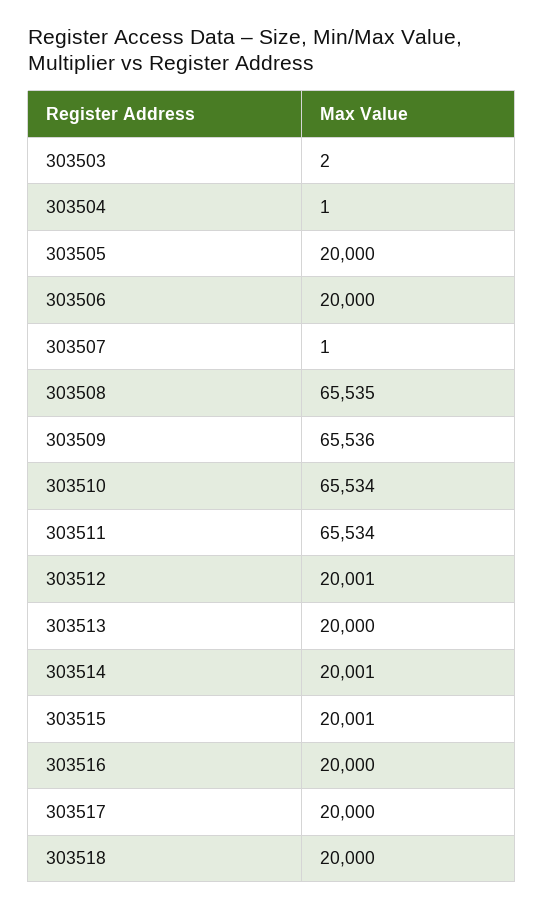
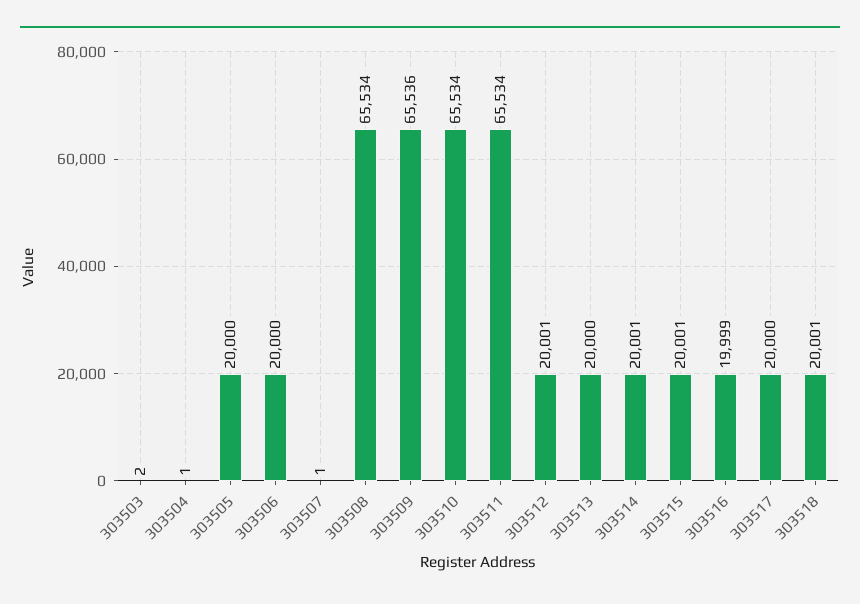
303508: 65535 -> 65534
303516: 20000 -> 19999
303518: 20000 -> 20001

